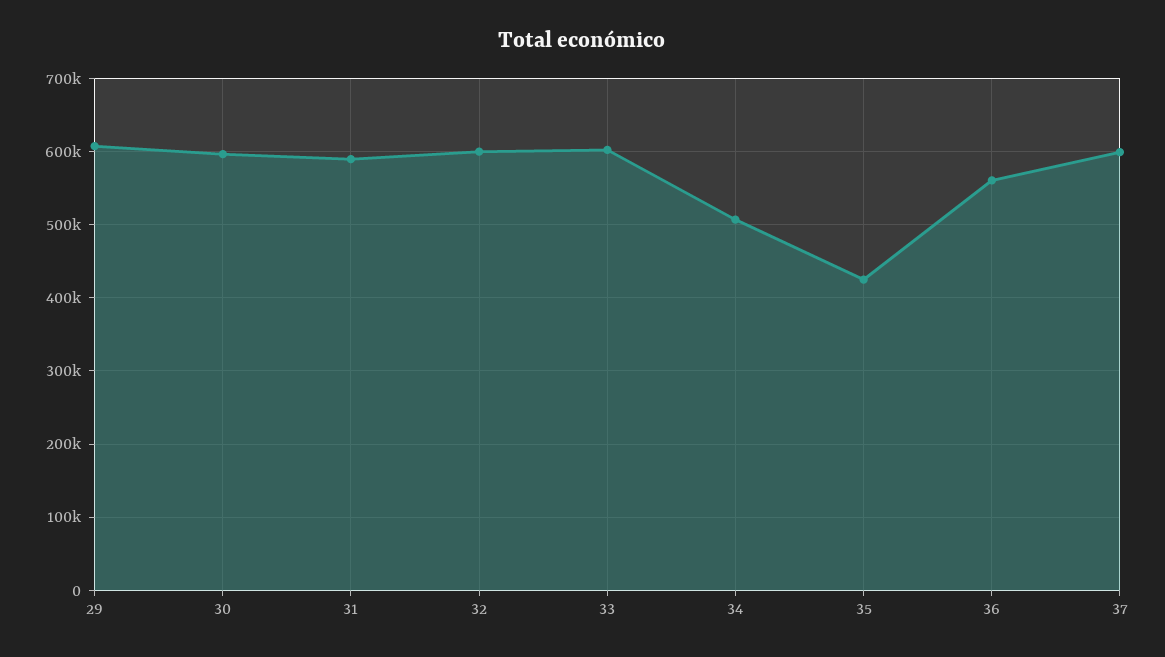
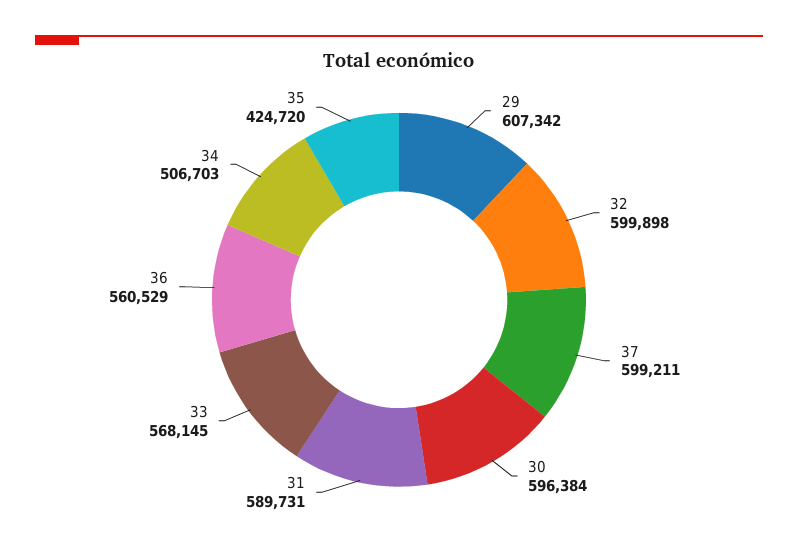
33: 600000 -> 568145

